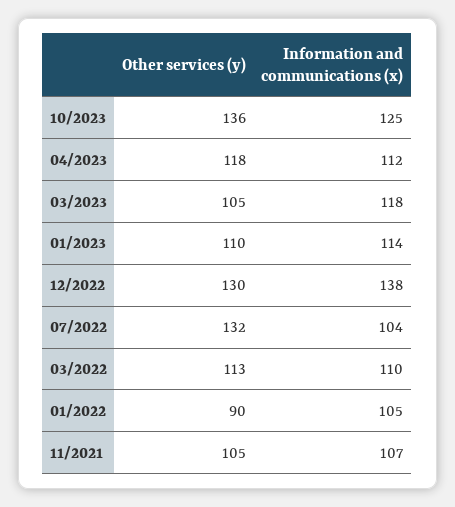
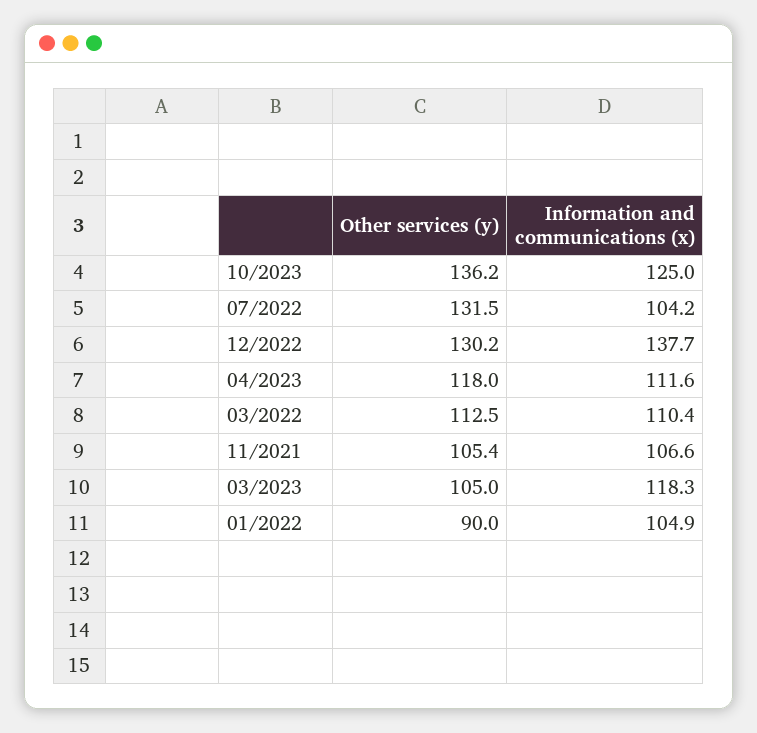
Other services (y), 01/2023: 110 -> none
Information and communications (x), 01/2023: 114 -> none

